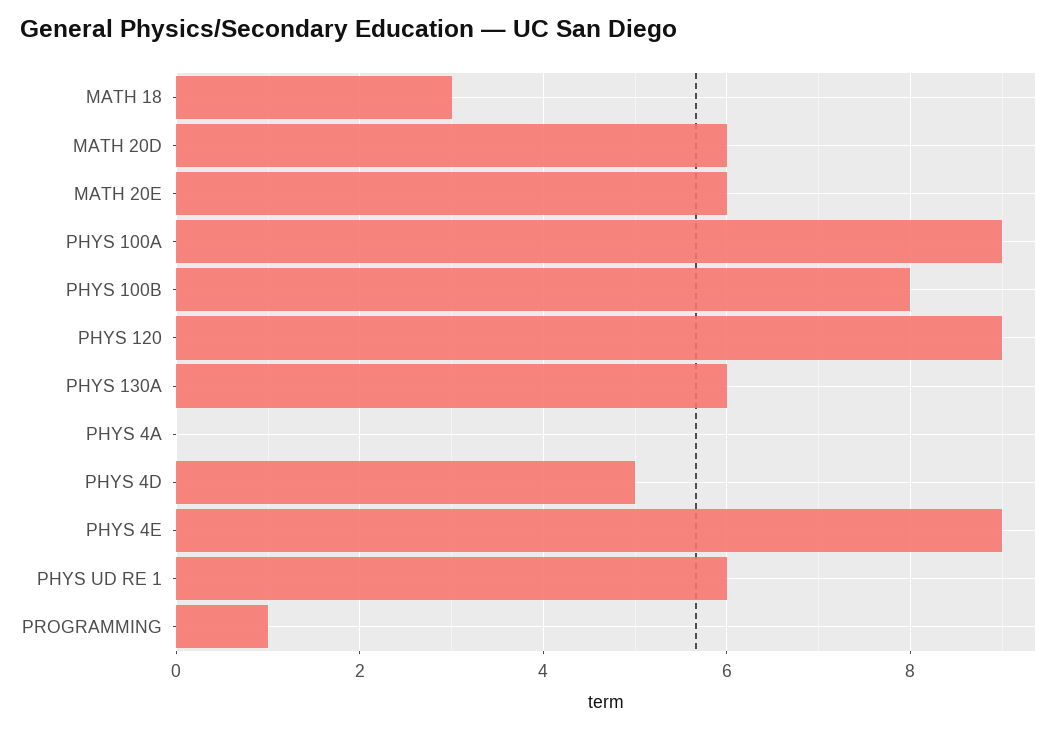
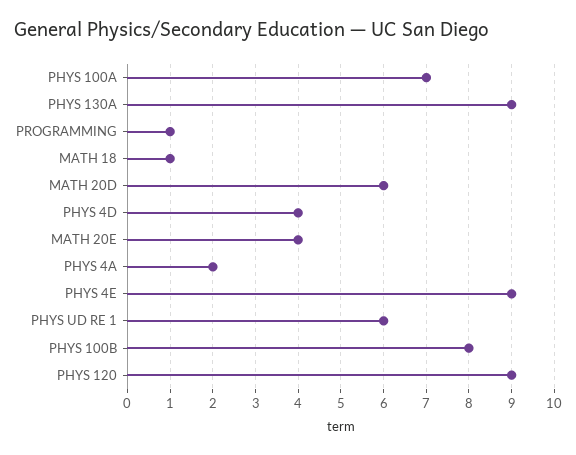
MATH 18: 3 -> 1
MATH 20E: 6 -> 4
PHYS 100A: 9 -> 7
PHYS 130A: 6 -> 9
PHYS 4A: 0 -> 2
PHYS 4D: 5 -> 4

